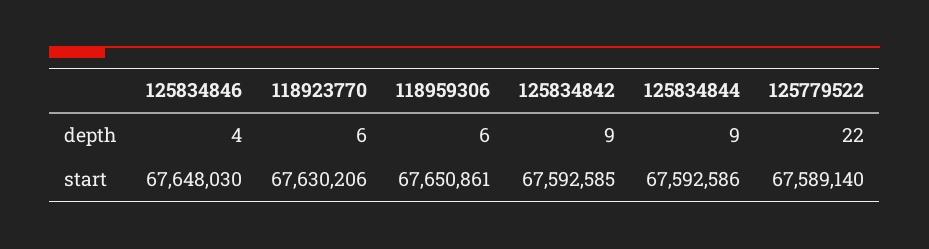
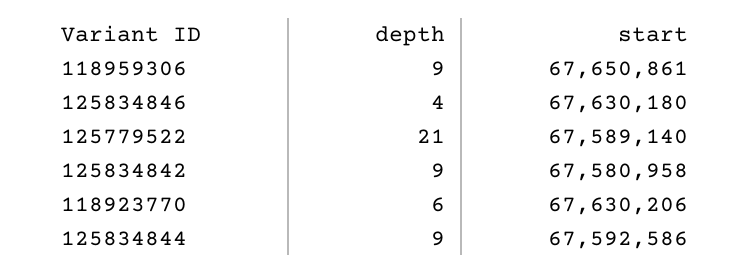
118959306, depth: 6 -> 9
125779522, depth: 22 -> 21
125834846, start: 67648030 -> 67630180
125834842, start: 67592585 -> 67580958

